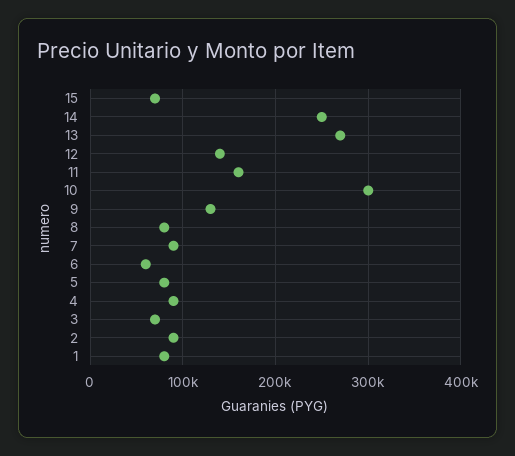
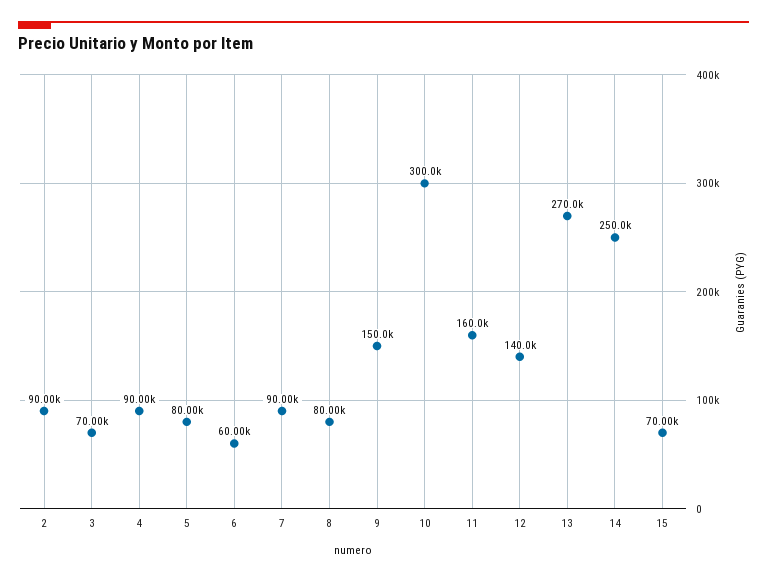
9: 130000 -> 150000
1: 80000 -> none

